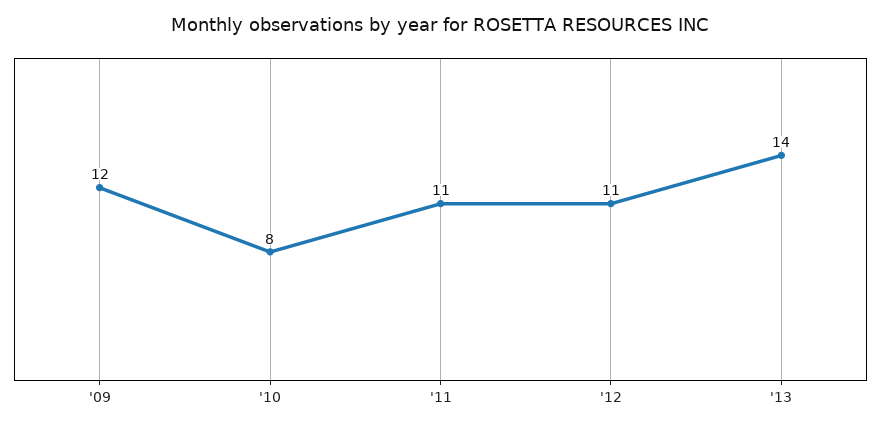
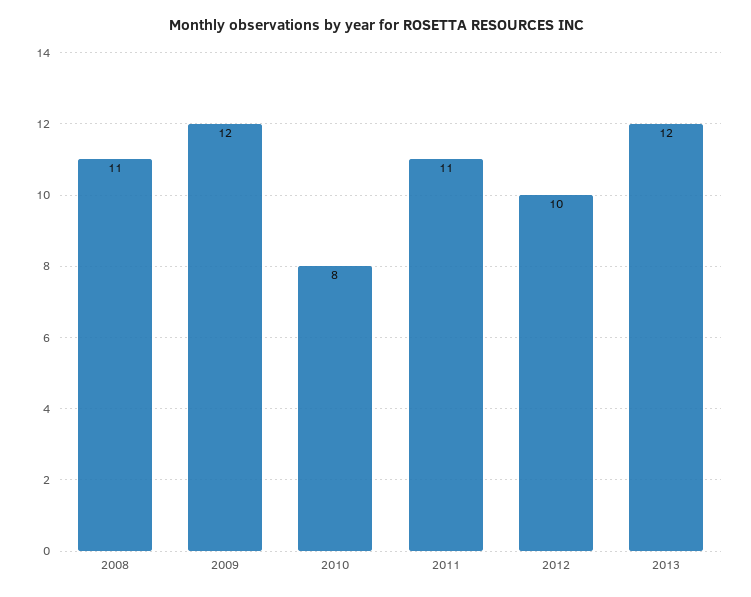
'12: 11 -> 10
'13: 14 -> 12
2008: none -> 11

